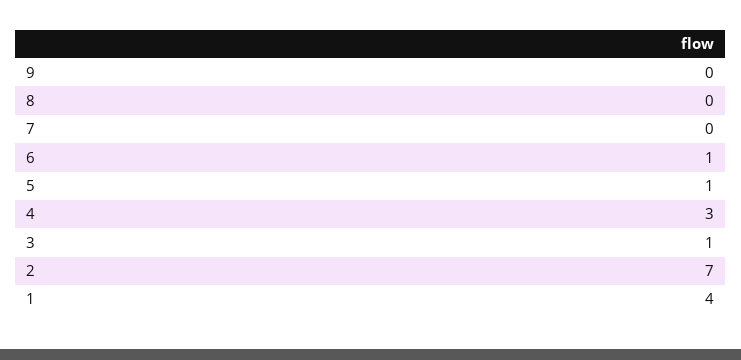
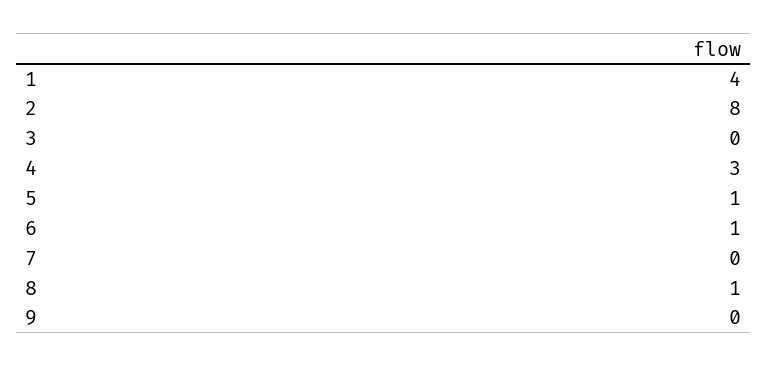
8: 0 -> 1
3: 1 -> 0
2: 7 -> 8

